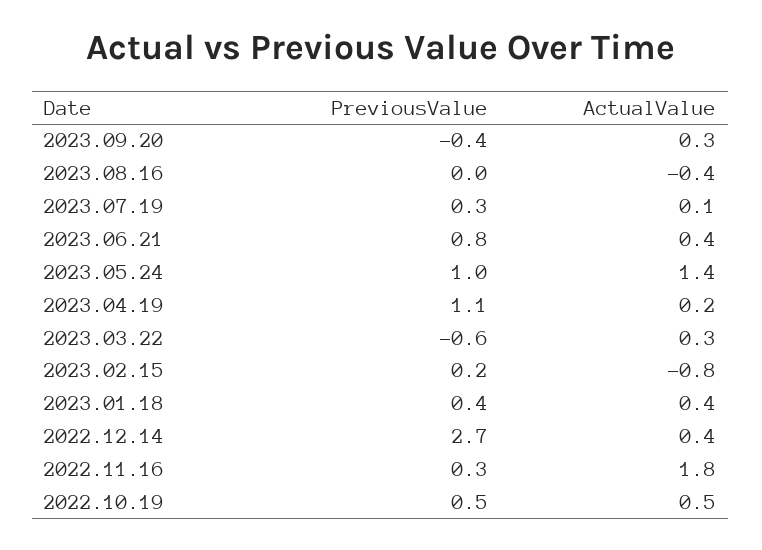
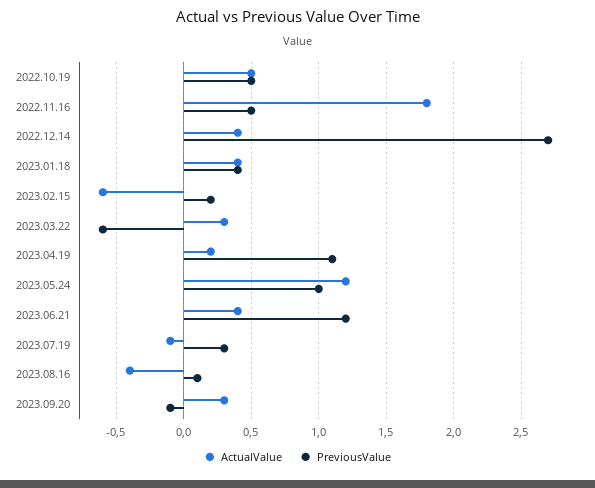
PreviousValue, 2023.09.20: -0.4 -> -0.1
PreviousValue, 2023.08.16: 0 -> 0.1
ActualValue, 2023.07.19: 0.1 -> -0.1
PreviousValue, 2023.06.21: 0.8 -> 1.2
ActualValue, 2023.05.24: 1.4 -> 1.2
ActualValue, 2023.02.15: -0.8 -> -0.6
PreviousValue, 2022.11.16: 0.3 -> 0.5

